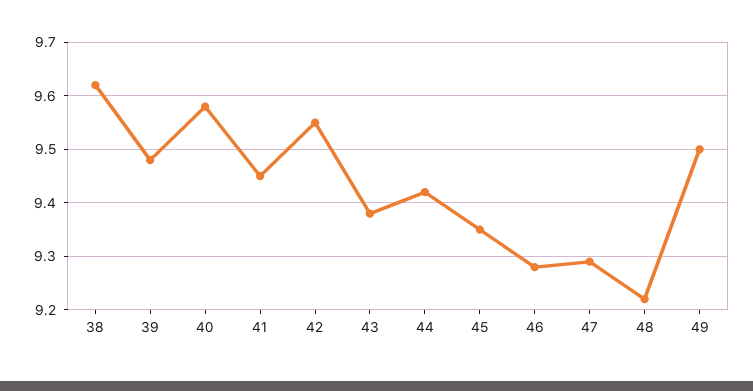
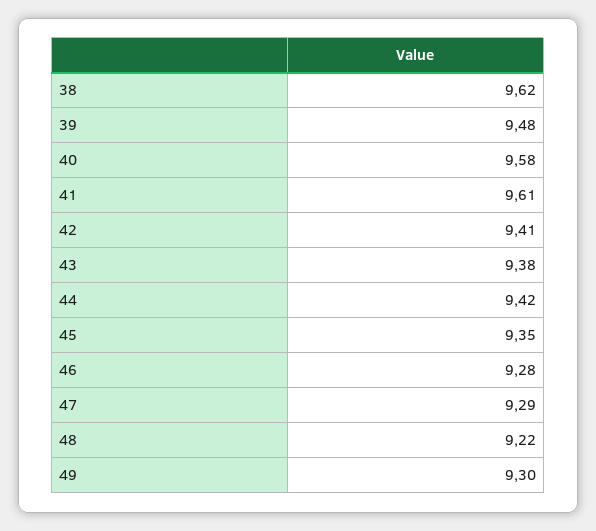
41: 9.45 -> 9.61
42: 9.55 -> 9.41
49: 9.5 -> 9.3

